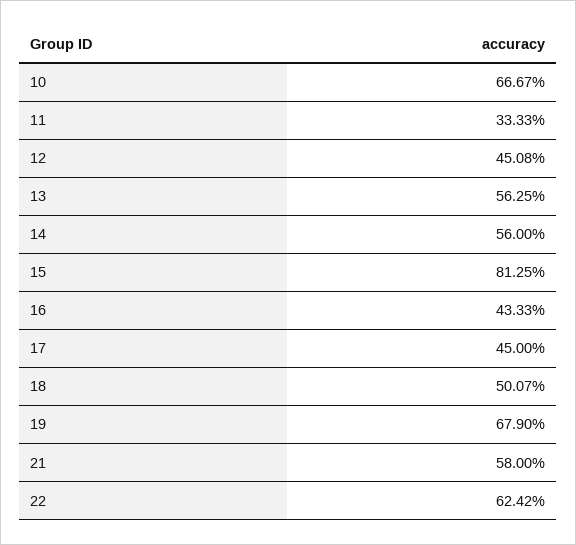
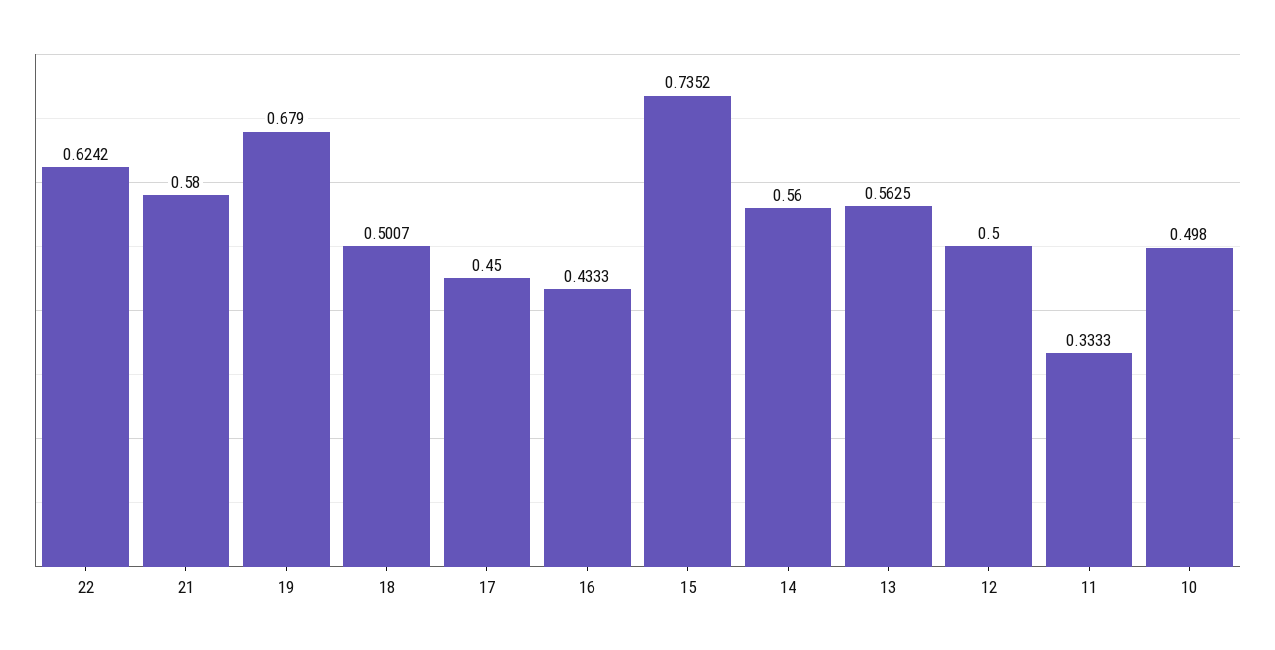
10: 0.6667 -> 0.498
12: 0.4508 -> 0.5
15: 0.8125 -> 0.7352

